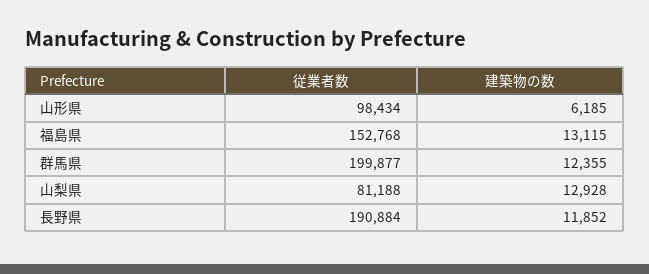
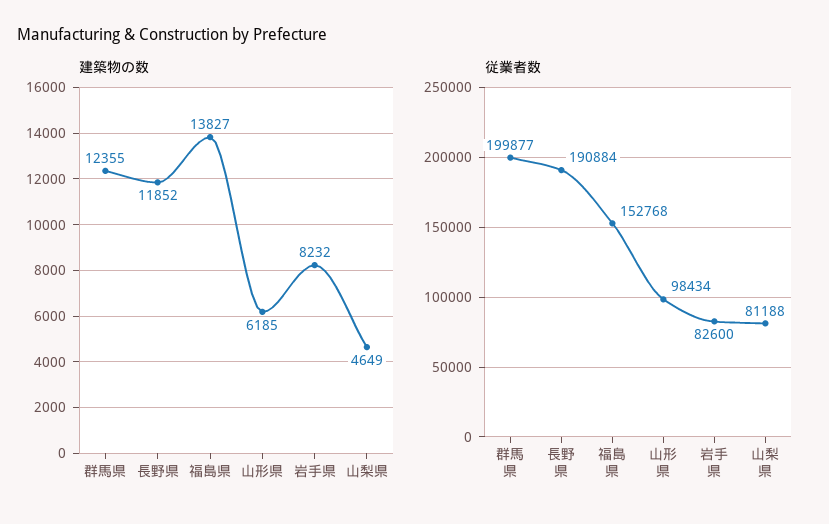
建築物の数, 福島県: 13115 -> 13827
建築物の数, 山梨県: 12928 -> 4649
建築物の数, 岩手県: none -> 8232
従業者数, 岩手県: none -> 82600

